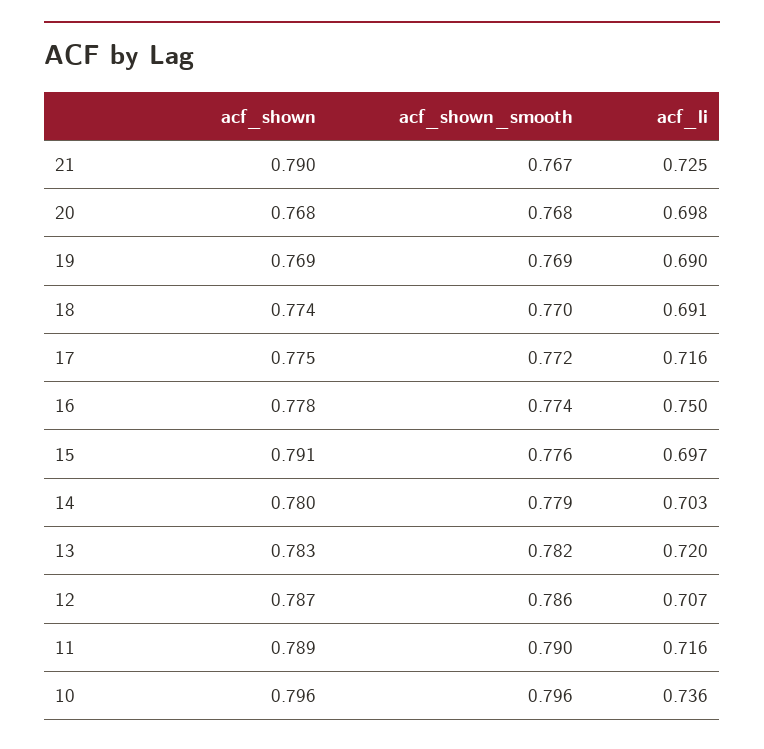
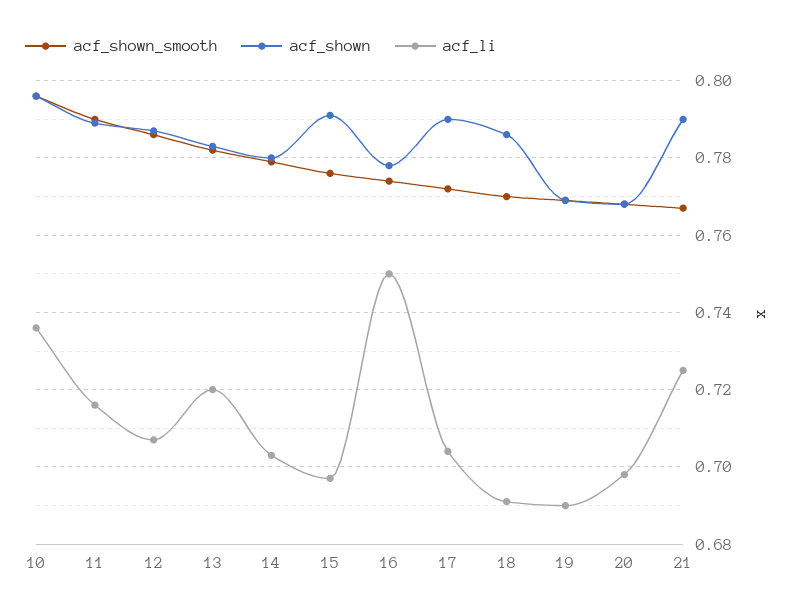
acf_shown, 18: 0.774 -> 0.785
acf_shown, 17: 0.775 -> 0.79
acf_li, 17: 0.716 -> 0.705

